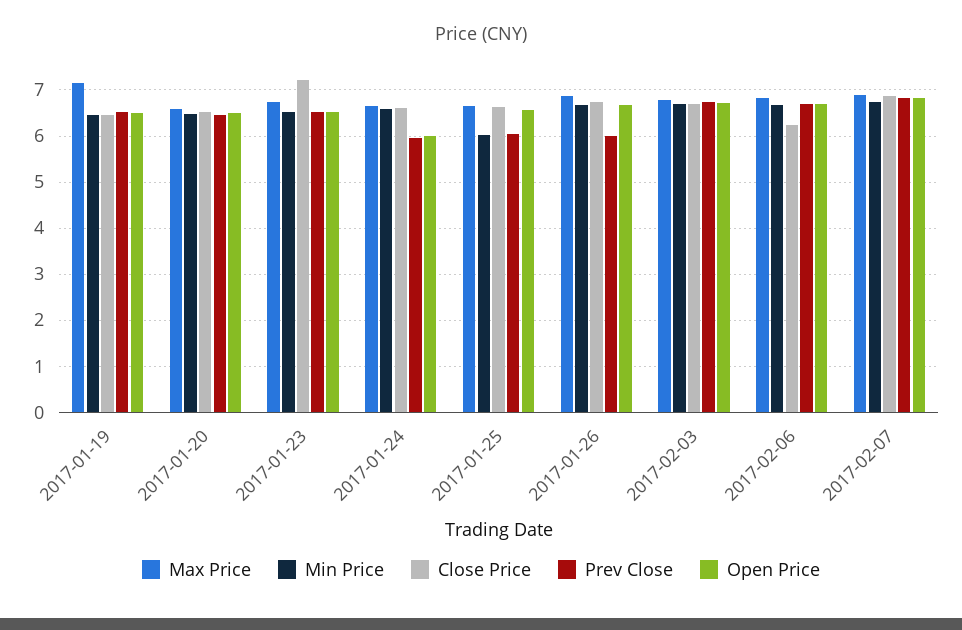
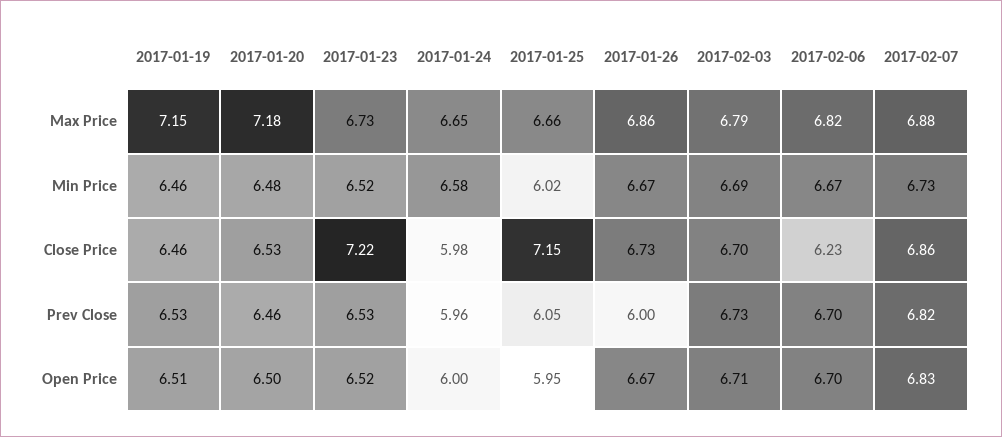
Max Price, 2017-01-20: 6.6 -> 7.18
Close Price, 2017-01-24: 6.6 -> 5.98
Close Price, 2017-01-25: 6.6 -> 7.15
Open Price, 2017-01-25: 6.6 -> 5.95

